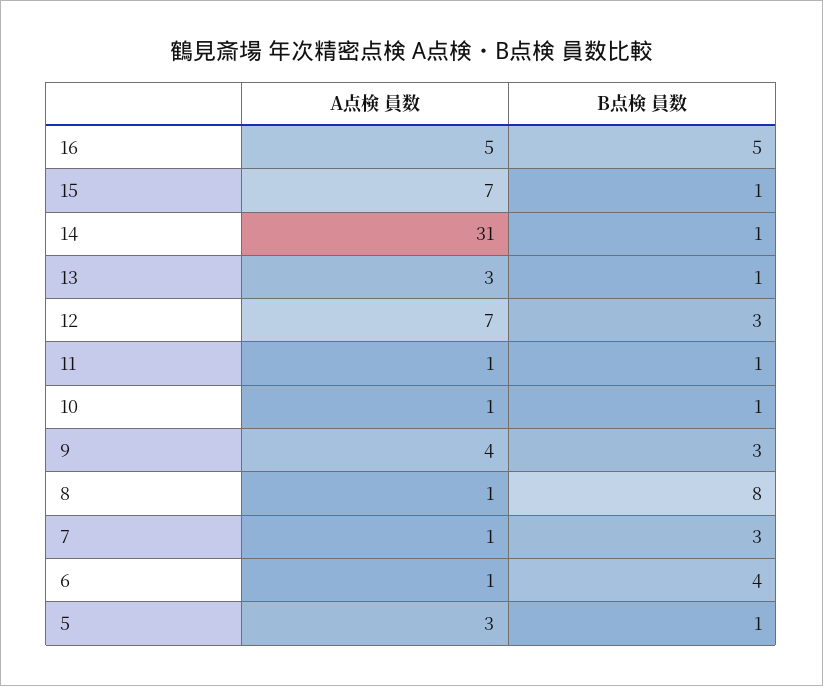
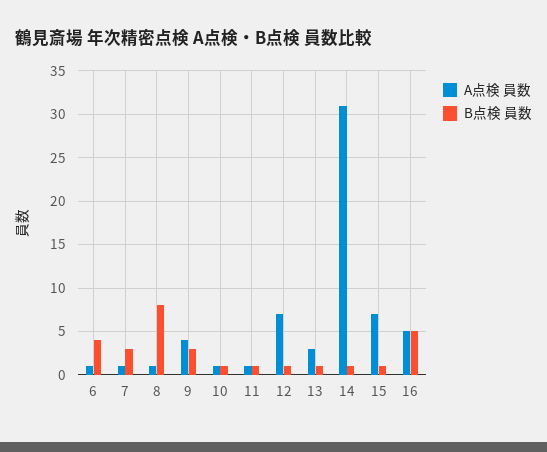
B点検 員数, 12: 3 -> 1
A点検 員数, 5: 3 -> none
B点検 員数, 5: 1 -> none

